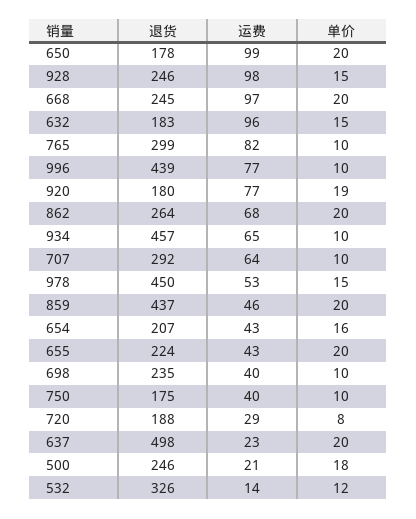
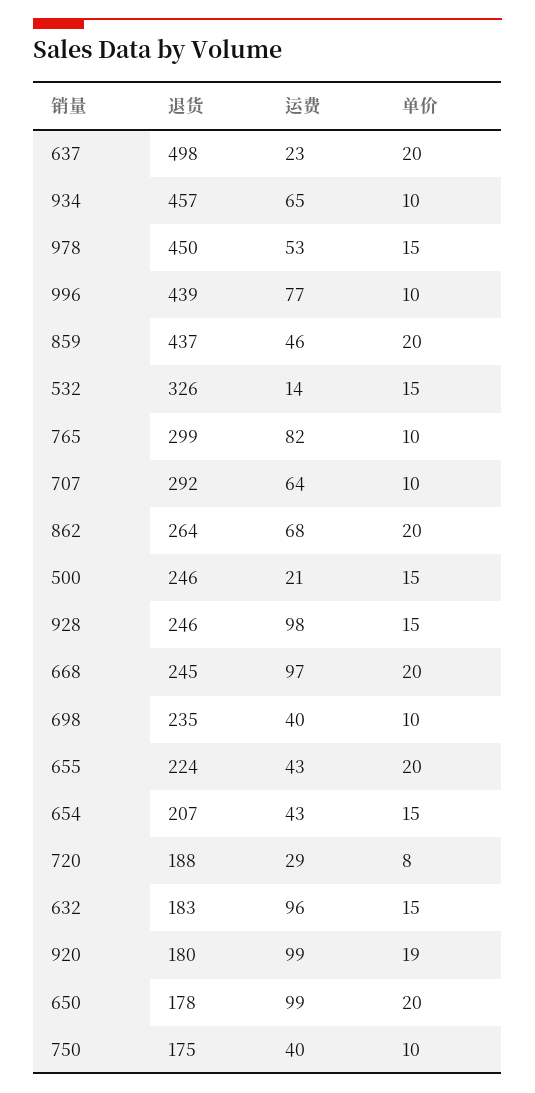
运费, 920: 77 -> 99
单价, 654: 16 -> 15
单价, 500: 18 -> 15
单价, 532: 12 -> 15

